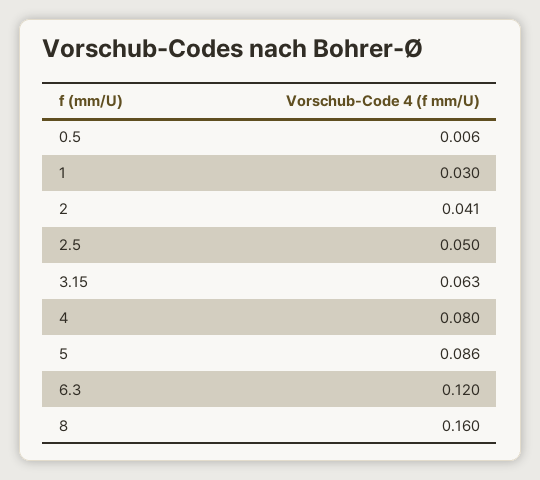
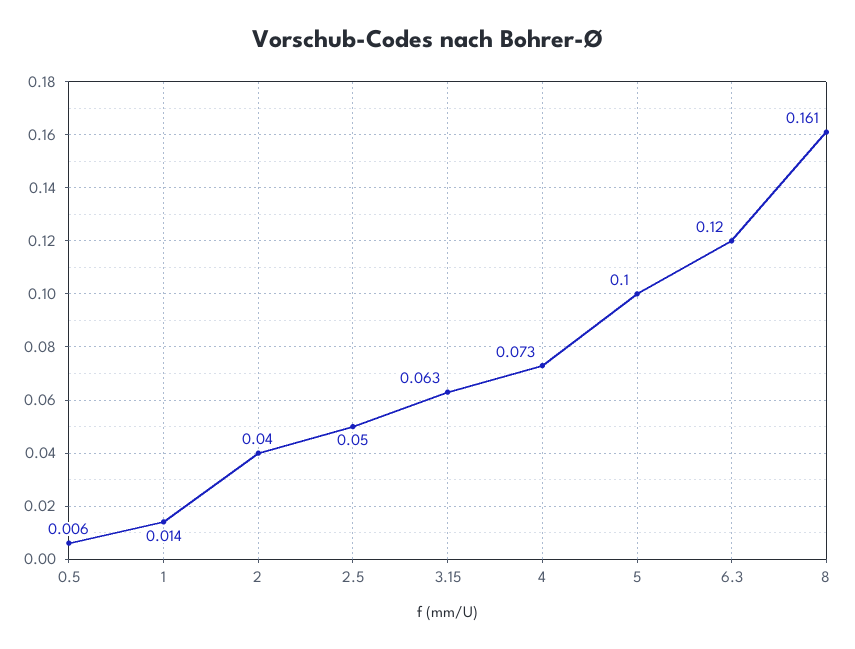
1: 0.03 -> 0.014
2: 0.041 -> 0.04
4: 0.08 -> 0.073
5: 0.086 -> 0.1
8: 0.16 -> 0.161

